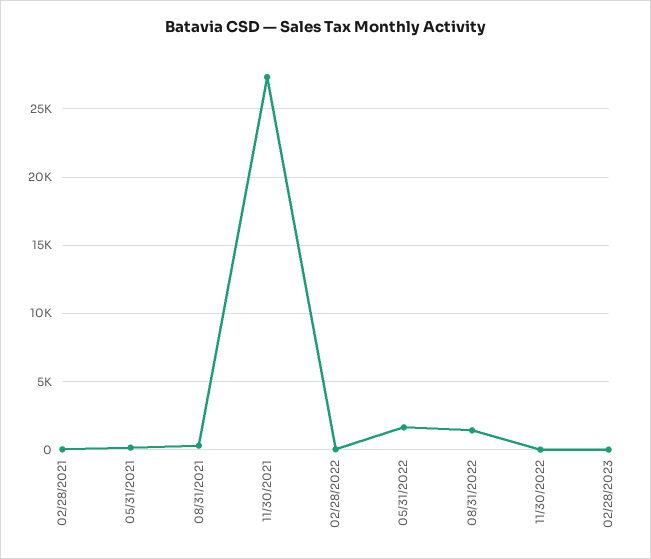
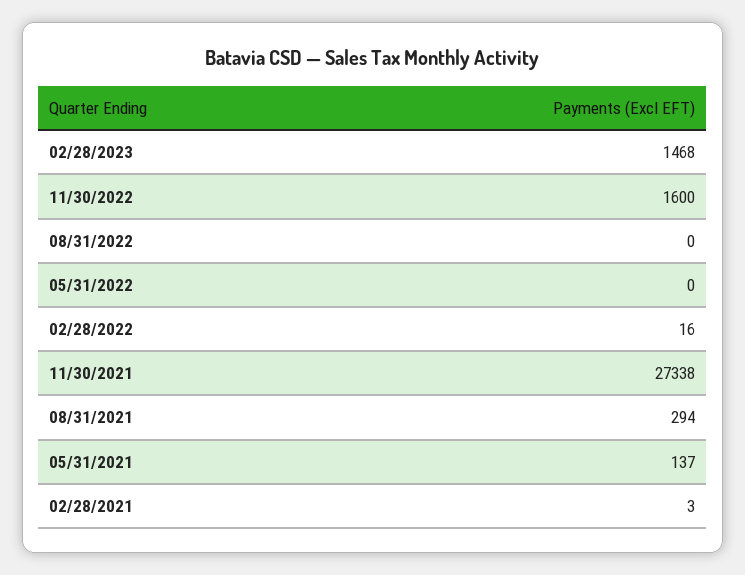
05/31/2022: 1500 -> 0
08/31/2022: 1500 -> 0
11/30/2022: 0 -> 1600
02/28/2023: 0 -> 1468

